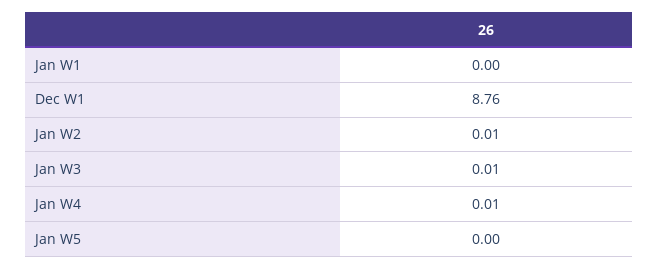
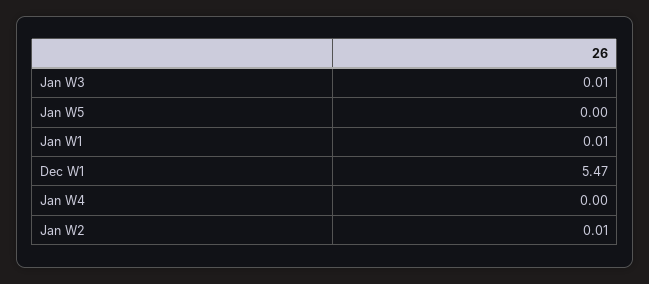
Jan W1: 0 -> 0.01
Dec W1: 8.76 -> 5.47
Jan W4: 0.01 -> 0

